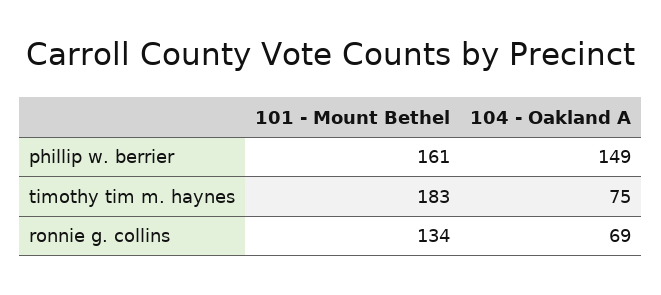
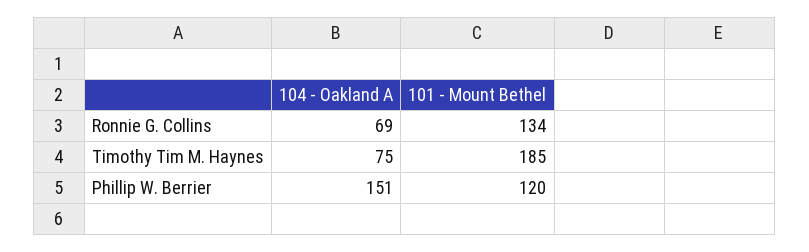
101 - Mount Bethel, phillip w. berrier: 161 -> 120
104 - Oakland A, phillip w. berrier: 149 -> 151
101 - Mount Bethel, timothy tim m. haynes: 183 -> 185

